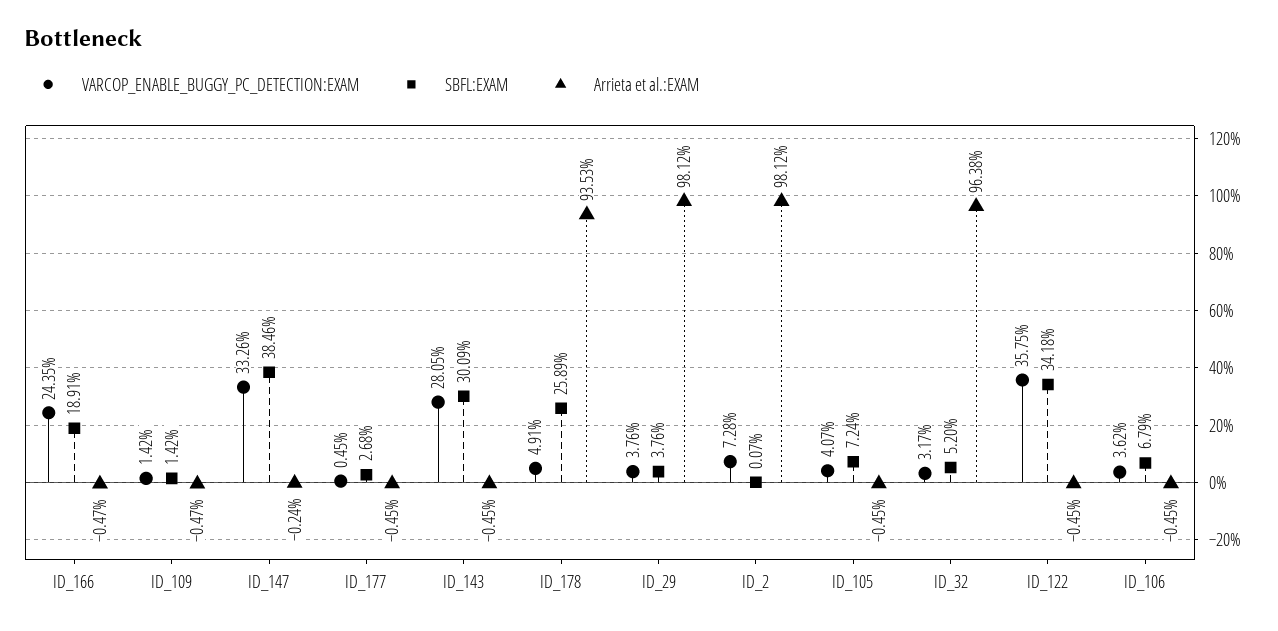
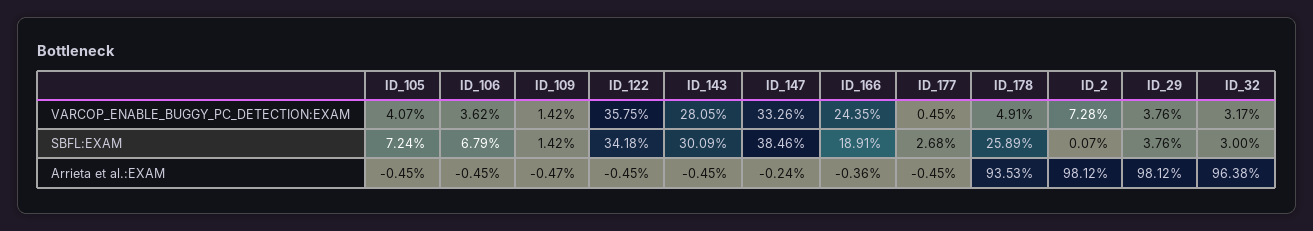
Arrieta et al.:EXAM, ID_166: -0.47 -> -0.36
SBFL:EXAM, ID_32: 5.2 -> 3

